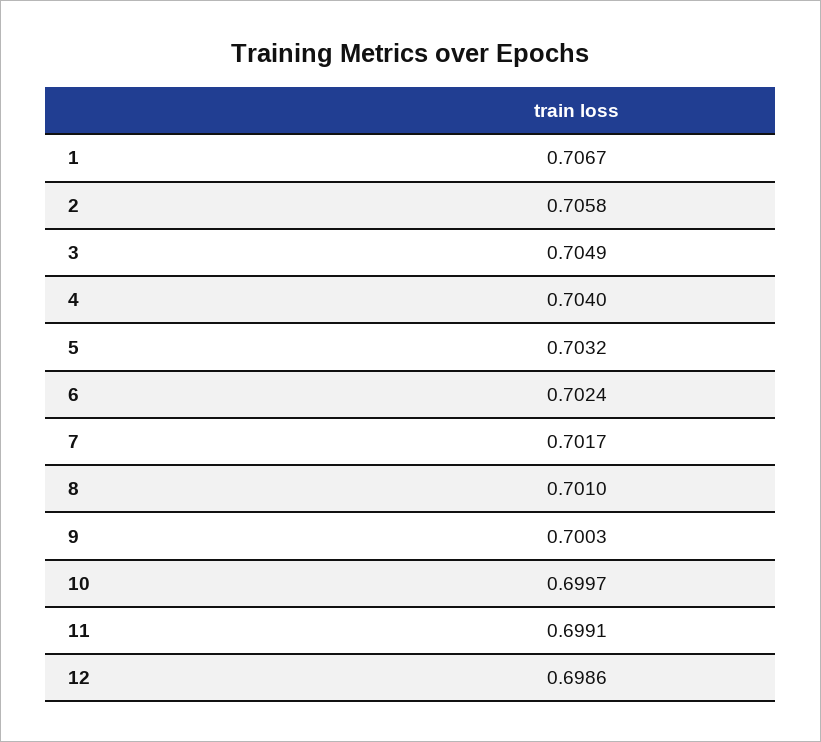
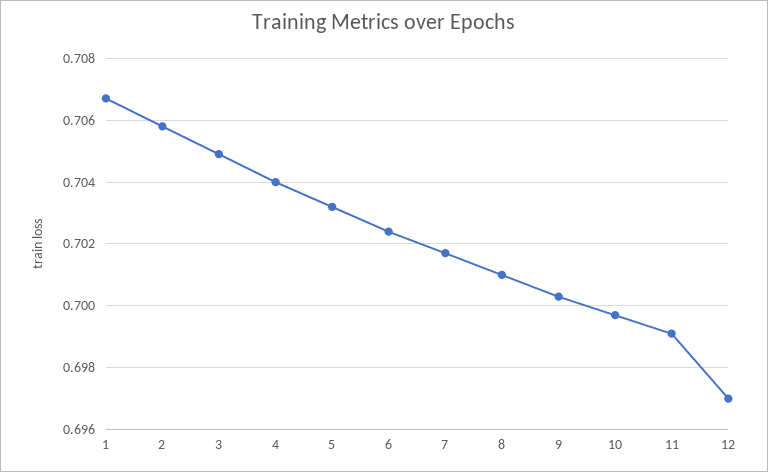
12: 0.6986 -> 0.697

